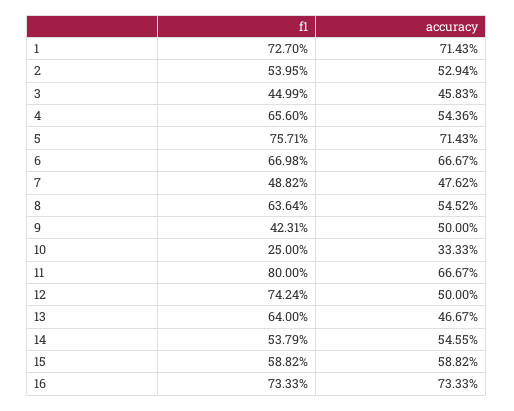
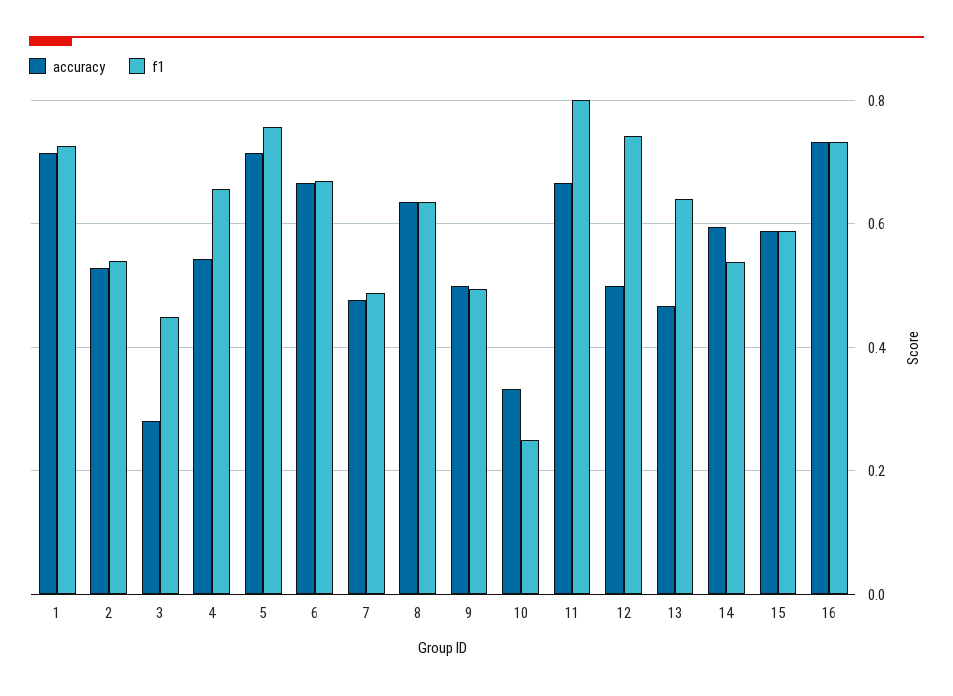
accuracy, 3: 0.4583 -> 0.28
accuracy, 8: 0.5452 -> 0.64
f1, 9: 0.4231 -> 0.5
accuracy, 14: 0.5455 -> 0.6

